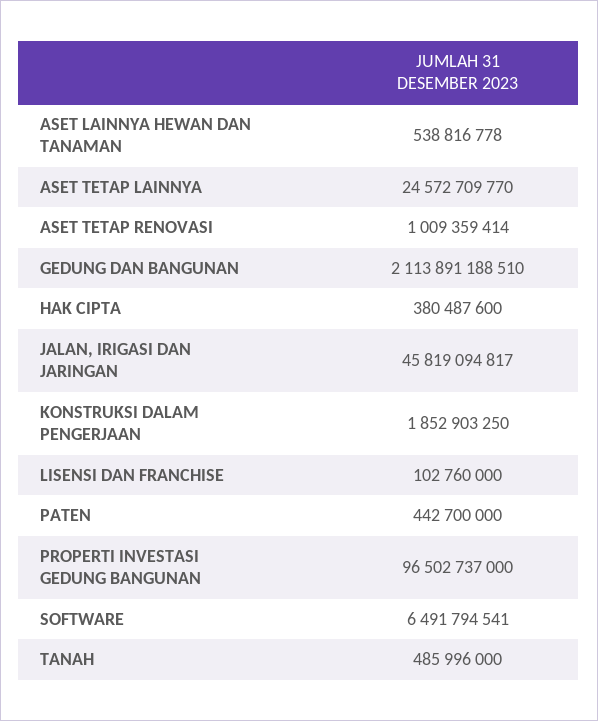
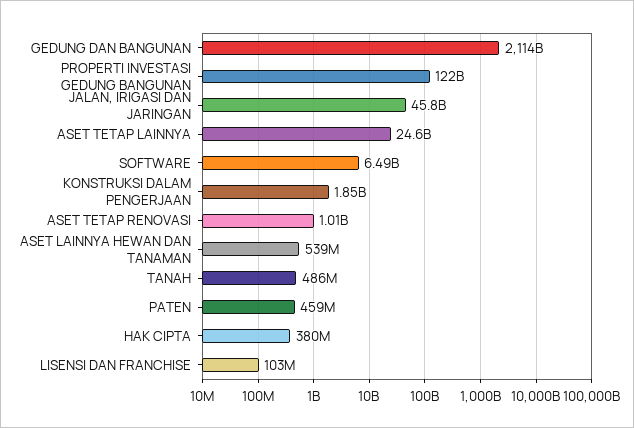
PATEN: 442700000 -> 459000000
PROPERTI INVESTASI GEDUNG BANGUNAN: 96502737000 -> 122000000000

